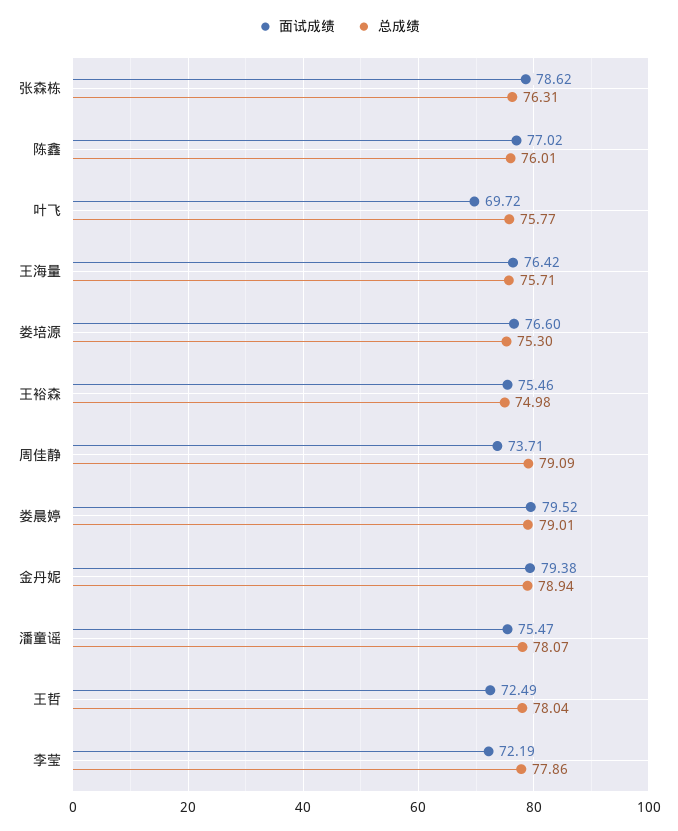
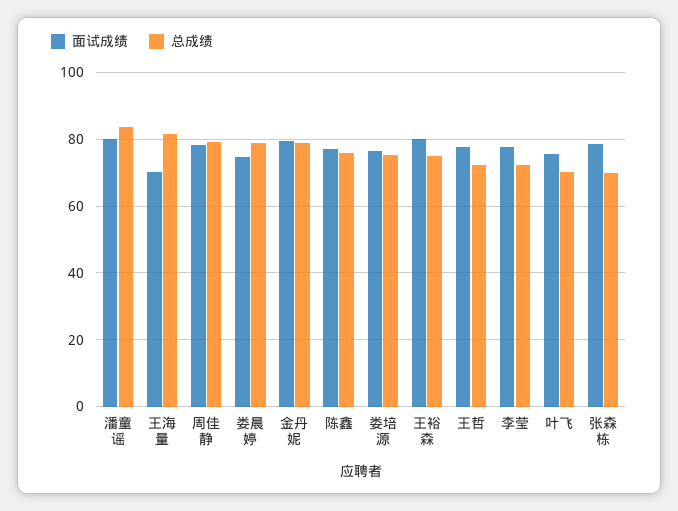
总成绩, 张森栋: 76.31 -> 70
面试成绩, 叶飞: 69.72 -> 76
总成绩, 叶飞: 75.77 -> 70
面试成绩, 王海量: 76.42 -> 70
总成绩, 王海量: 75.71 -> 82
面试成绩, 王裕森: 75.46 -> 80
面试成绩, 周佳静: 73.71 -> 78
面试成绩, 娄晨婷: 79.52 -> 74
面试成绩, 潘童谣: 75.47 -> 80
总成绩, 潘童谣: 78.07 -> 84
面试成绩, 王哲: 72.49 -> 78
总成绩, 王哲: 78.04 -> 72
面试成绩, 李莹: 72.19 -> 78
总成绩, 李莹: 77.86 -> 72

